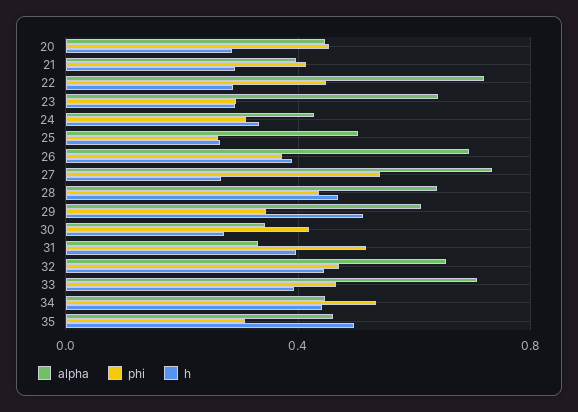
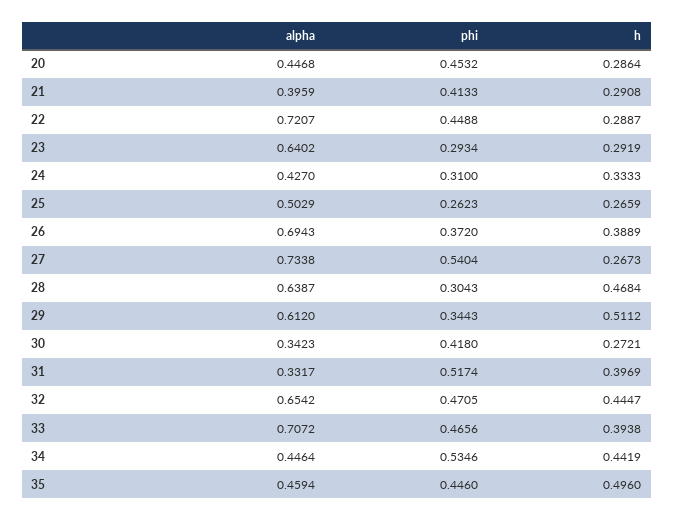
phi, 28: 0.45 -> 0.3043
phi, 35: 0.3 -> 0.446

